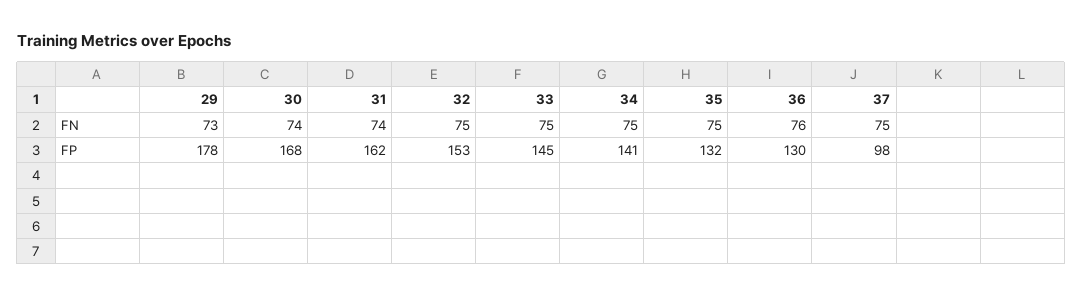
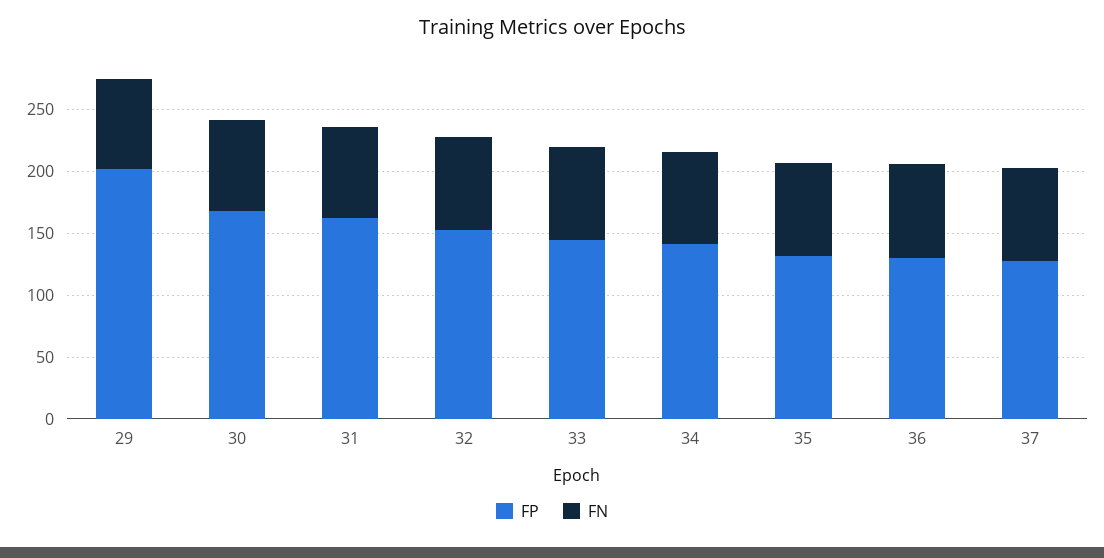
FP, 29: 178 -> 200
FP, 37: 98 -> 130

